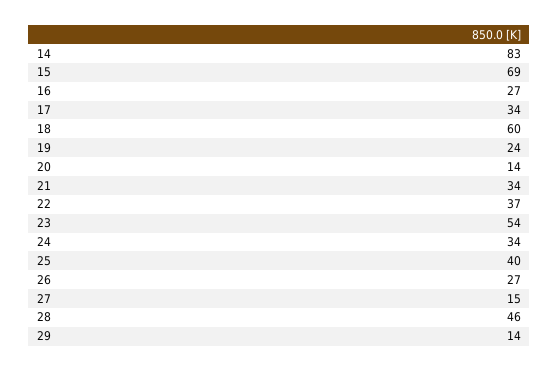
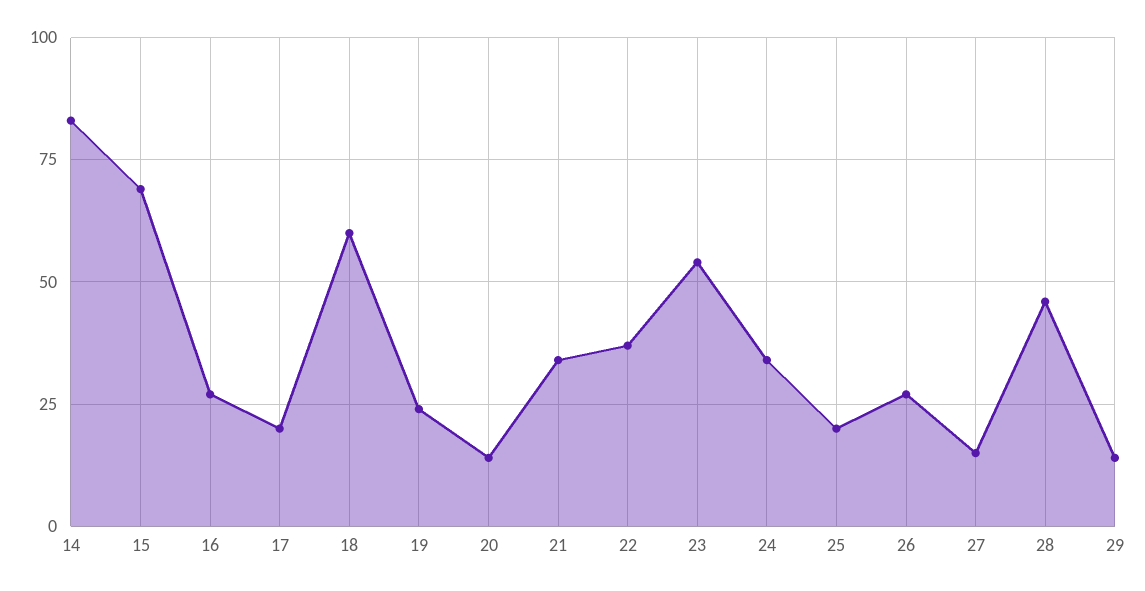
17: 34 -> 20
25: 40 -> 20

